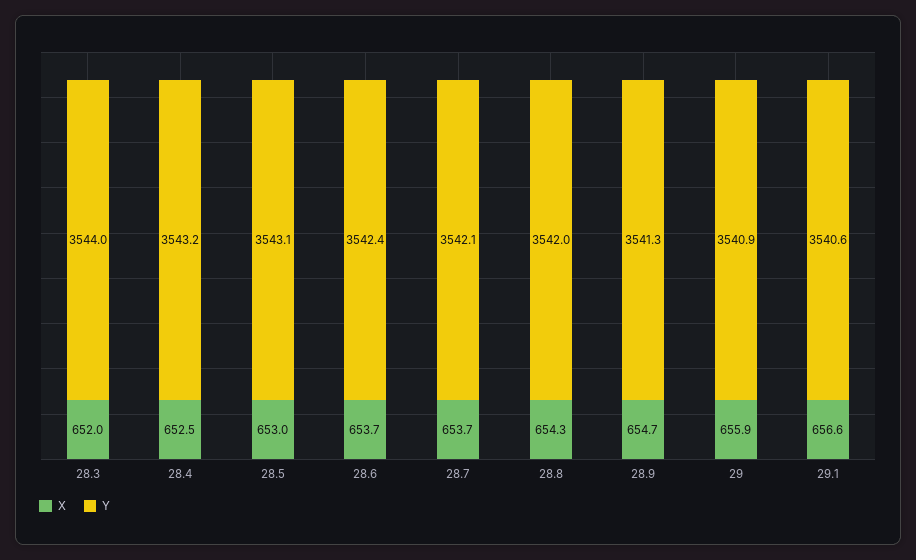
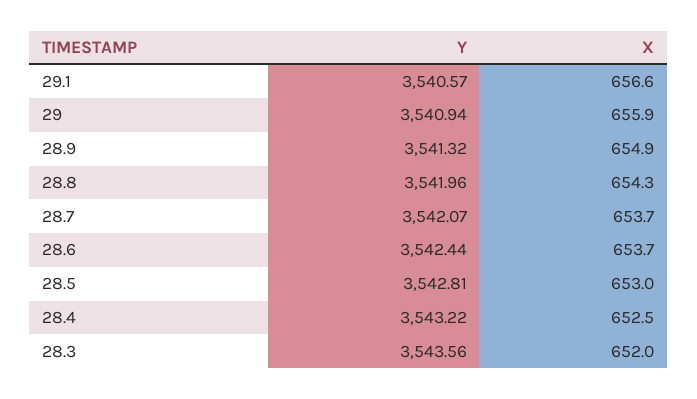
Y, 28.3: 3544 -> 3543.56
Y, 28.5: 3543.1 -> 3542.81
X, 28.9: 654.7 -> 654.9

